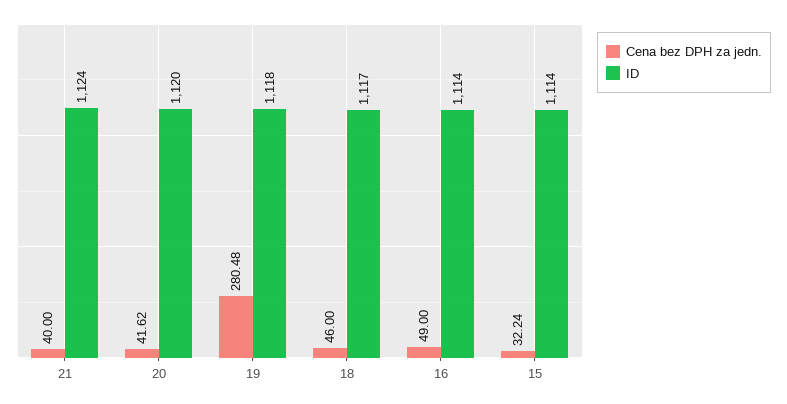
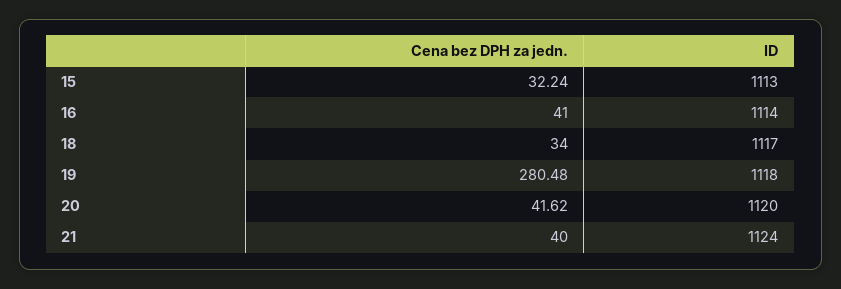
Cena bez DPH za jedn., 18: 46 -> 34
Cena bez DPH za jedn., 16: 49 -> 41
ID, 15: 1114 -> 1113

